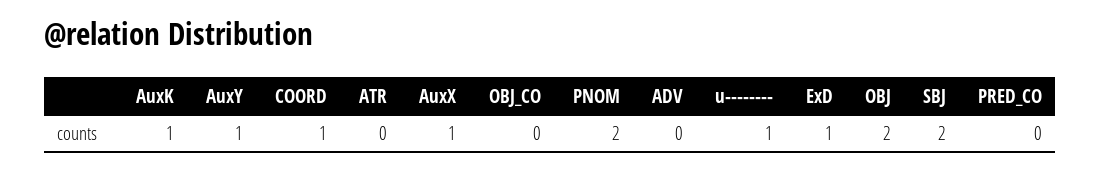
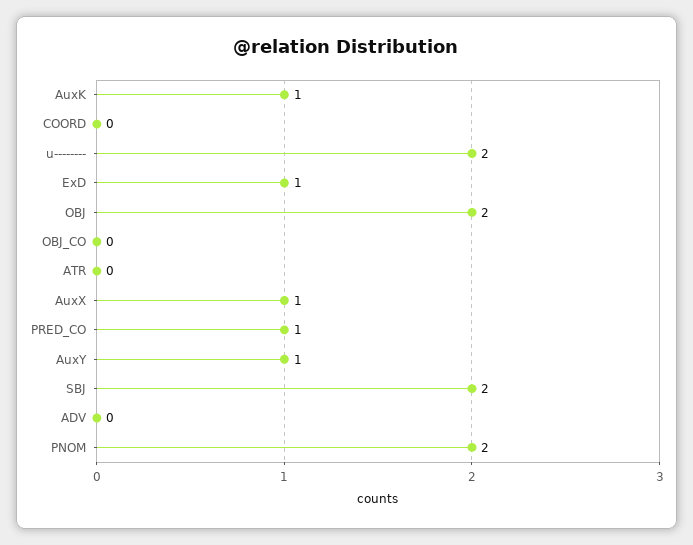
COORD: 1 -> 0
u--------: 1 -> 2
PRED_CO: 0 -> 1

